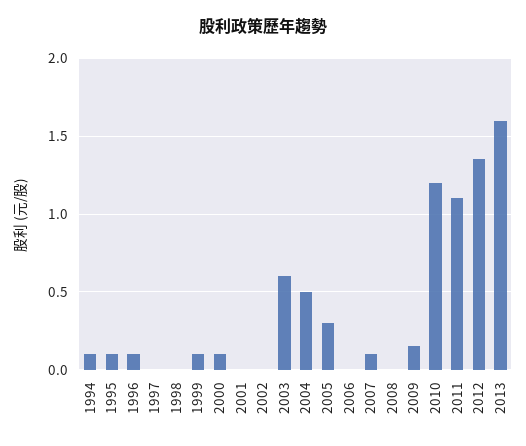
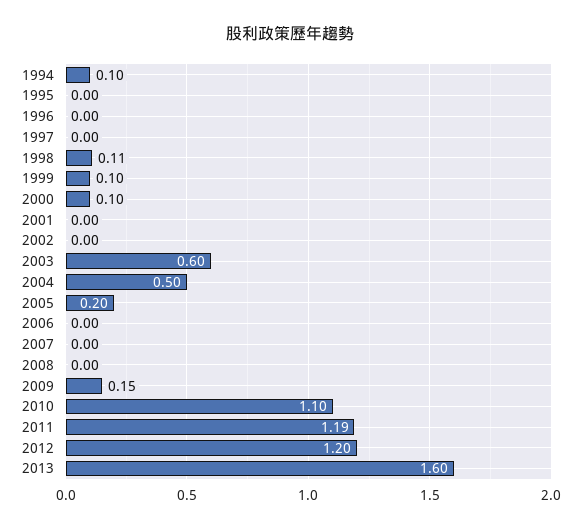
1995: 0.1 -> 0
1996: 0.1 -> 0
1998: 0 -> 0.11
2005: 0.3 -> 0.2
2007: 0.1 -> 0
2010: 1.2 -> 1.1
2011: 1.1 -> 1.19
2012: 1.35 -> 1.2

